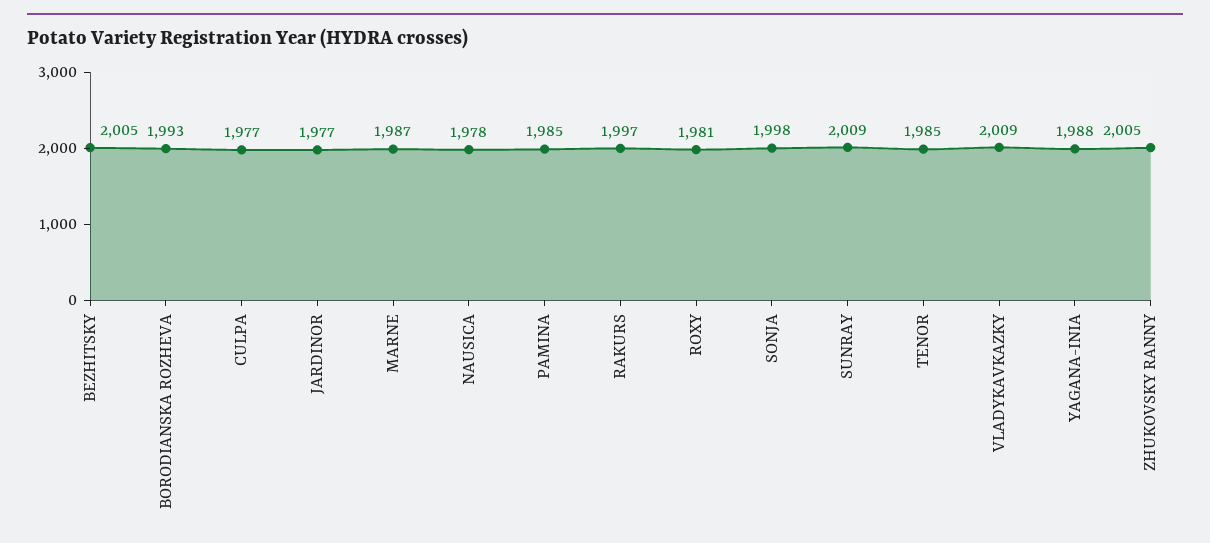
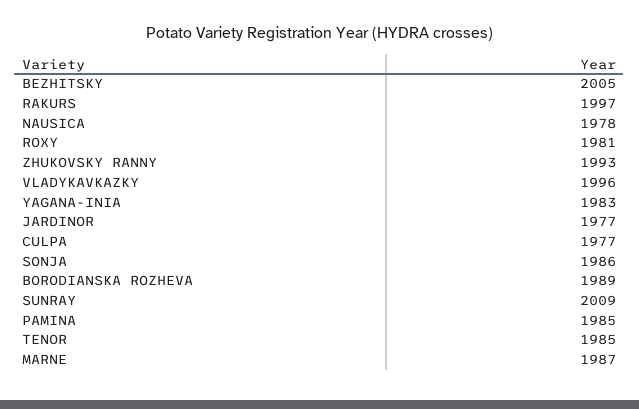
BORODIANSKA ROZHEVA: 1993 -> 1989
SONJA: 1998 -> 1986
VLADYKAVKAZKY: 2009 -> 1996
YAGANA-INIA: 1988 -> 1983
ZHUKOVSKY RANNY: 2005 -> 1993

